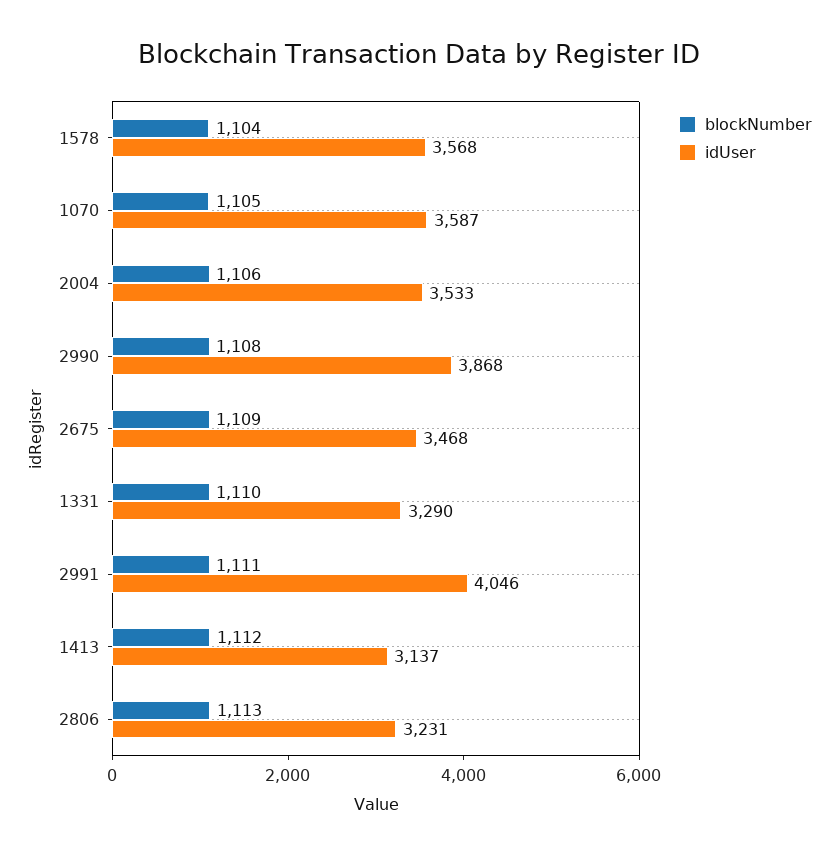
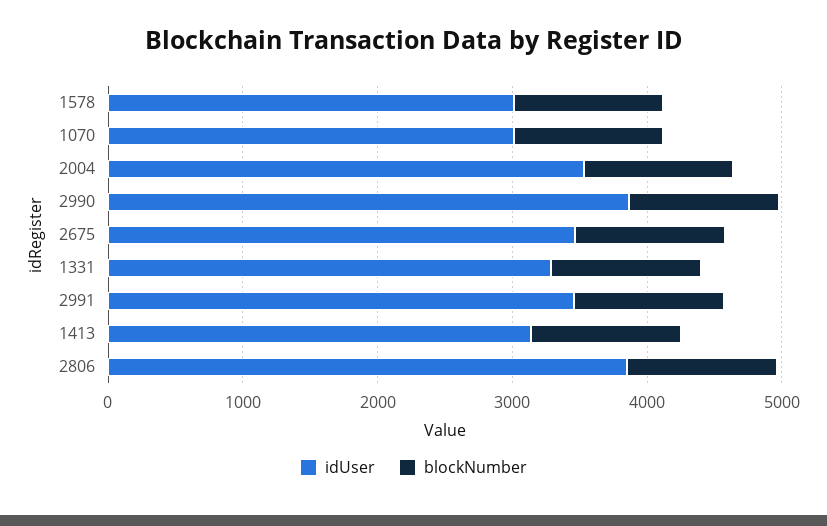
idUser, 1578: 3568 -> 3000
idUser, 1070: 3587 -> 3000
idUser, 2991: 4046 -> 3400
idUser, 2806: 3231 -> 3800

